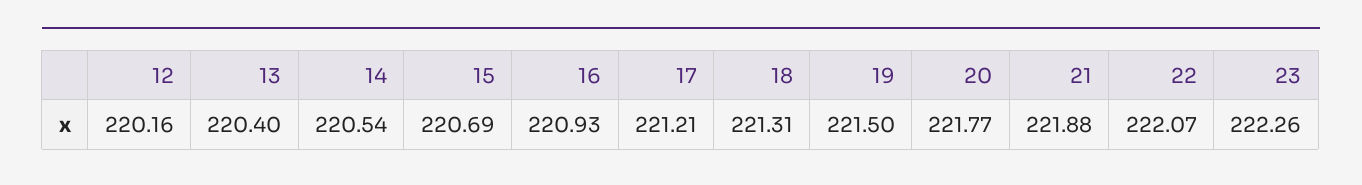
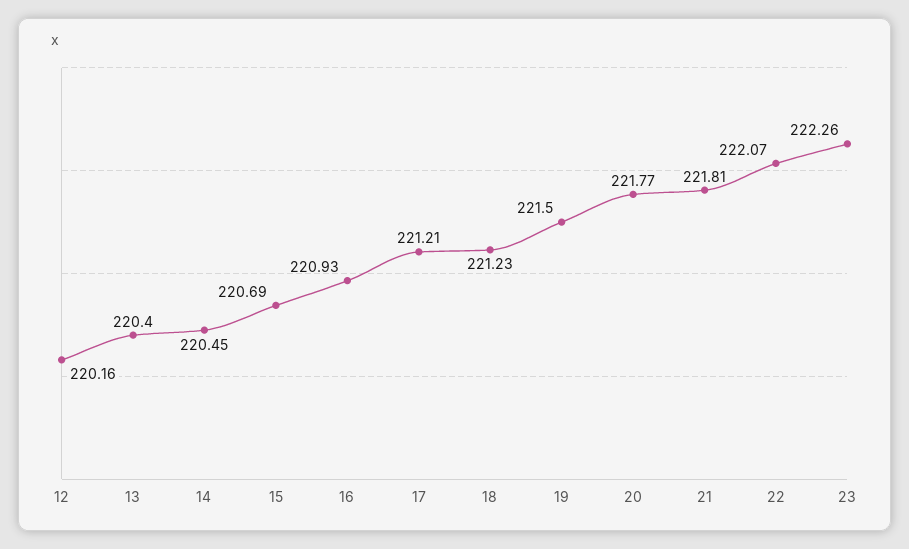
14: 220.54 -> 220.45
18: 221.31 -> 221.23
21: 221.88 -> 221.81

